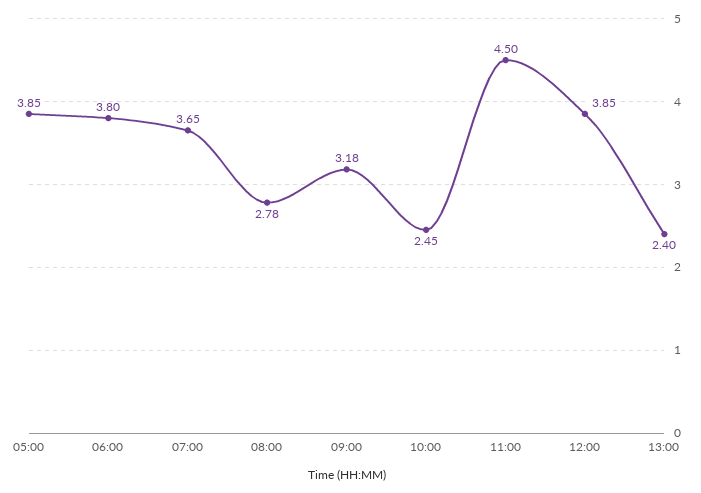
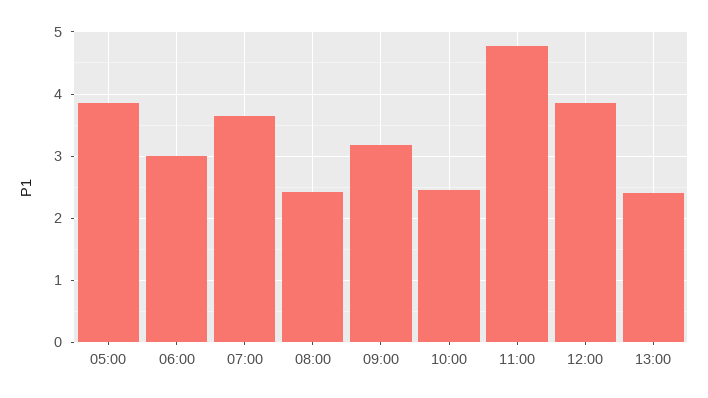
06:00: 3.8 -> 3
08:00: 2.78 -> 2.4
11:00: 4.5 -> 4.8

